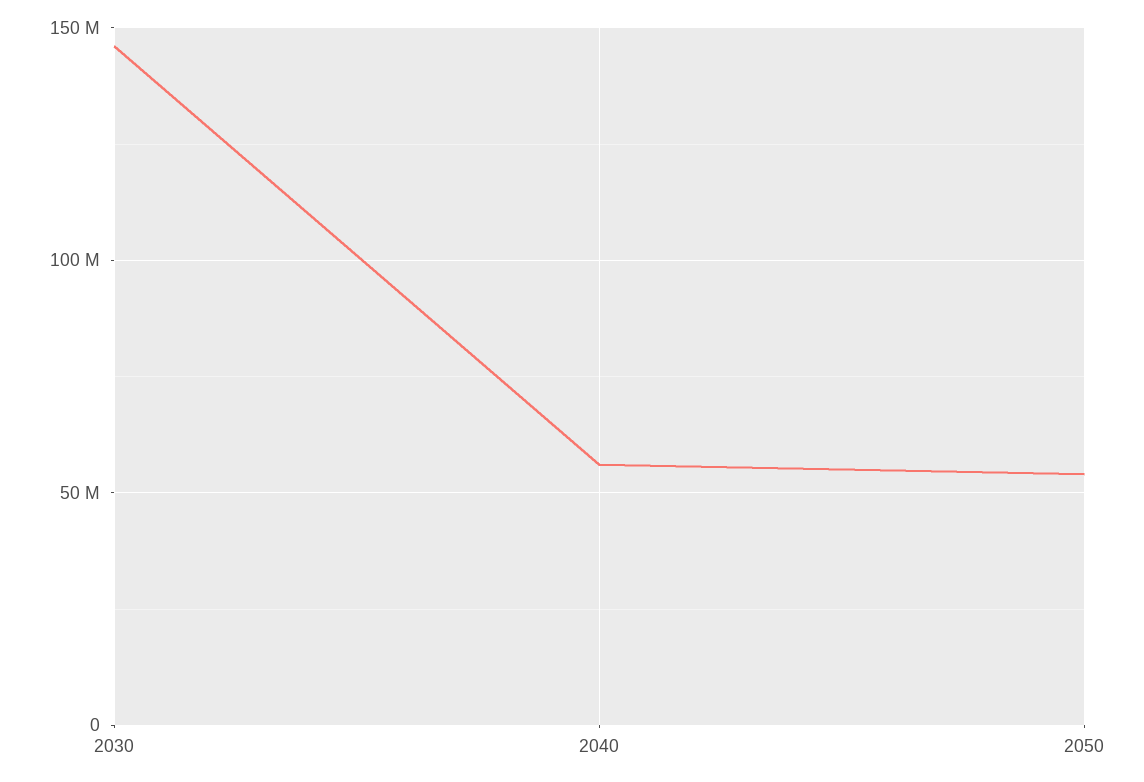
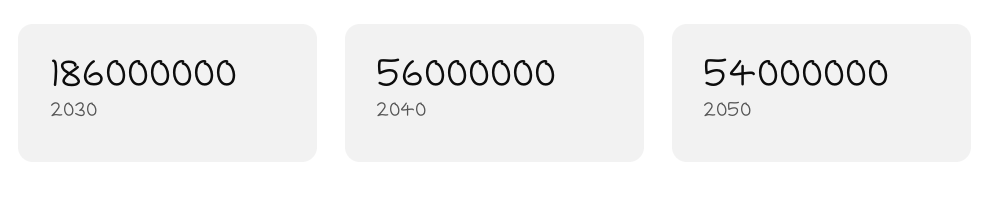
2030: 145000000 -> 186000000

